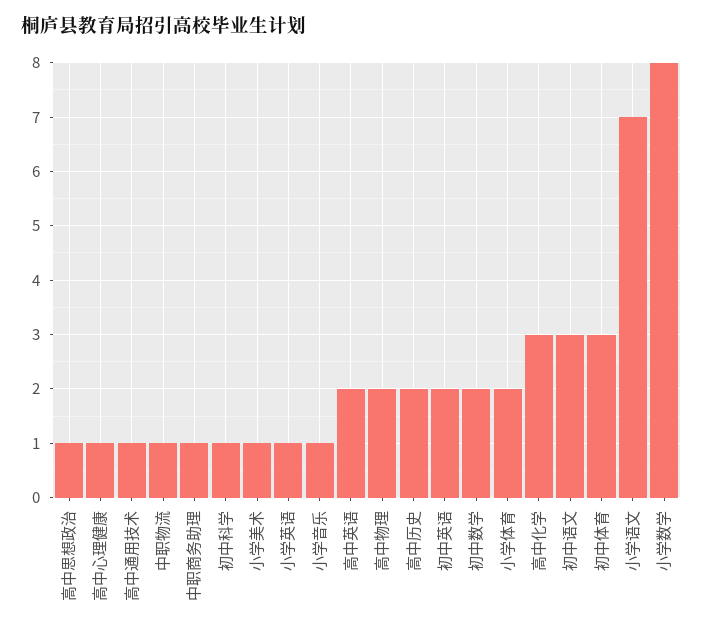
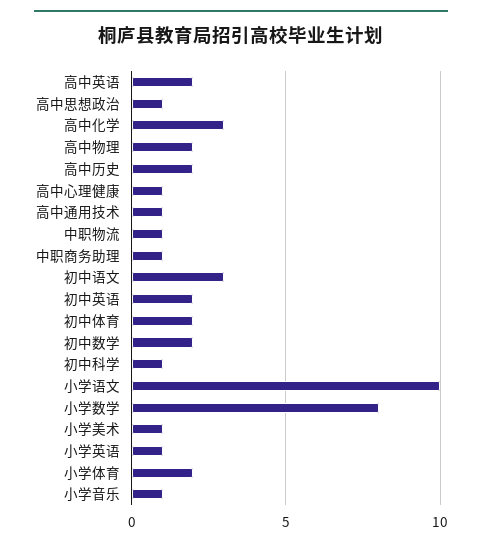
初中体育: 3 -> 2
小学语文: 7 -> 10

